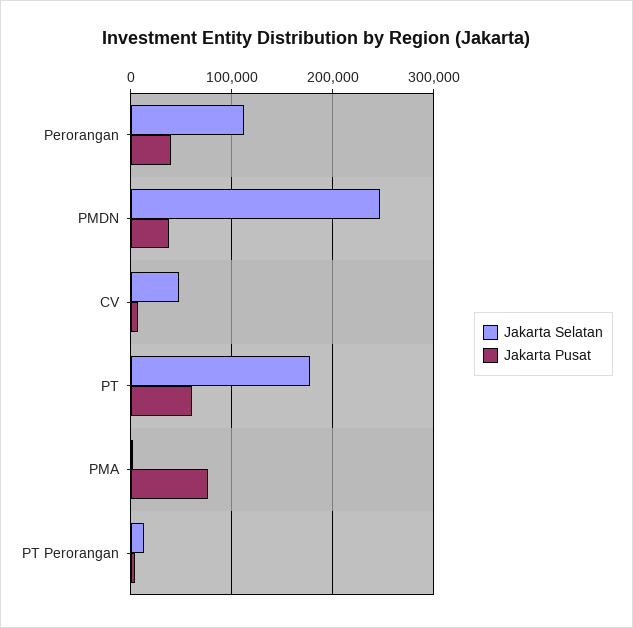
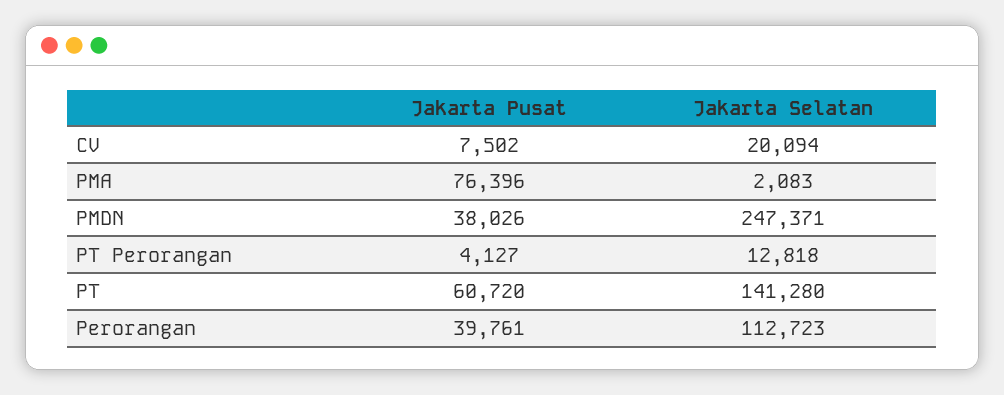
Jakarta Selatan, CV: 50000 -> 20094
Jakarta Selatan, PT: 180000 -> 141280

